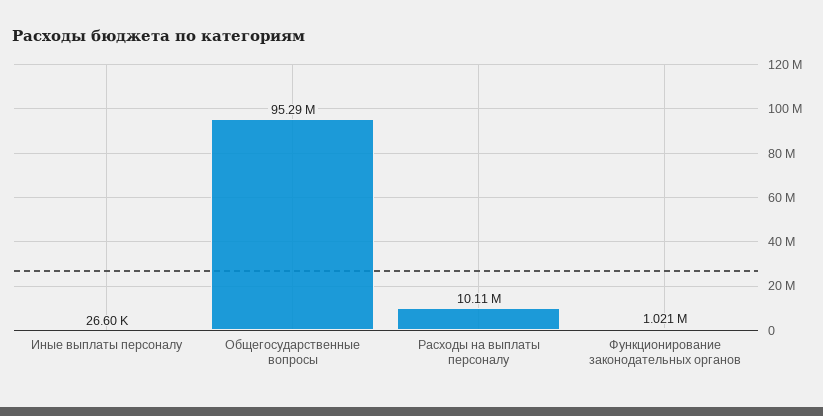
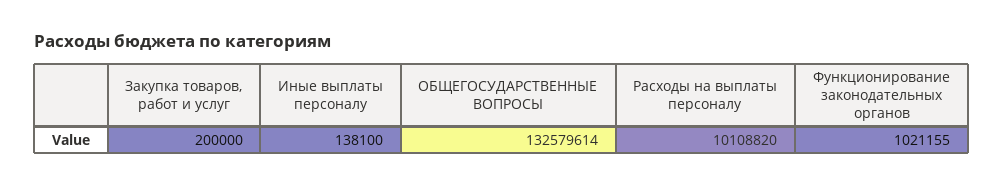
Иные выплаты персоналу: 26600 -> 138100
Общегосударственные вопросы: 95290000 -> 132579614
Закупка товаров, работ и услуг: none -> 200000

